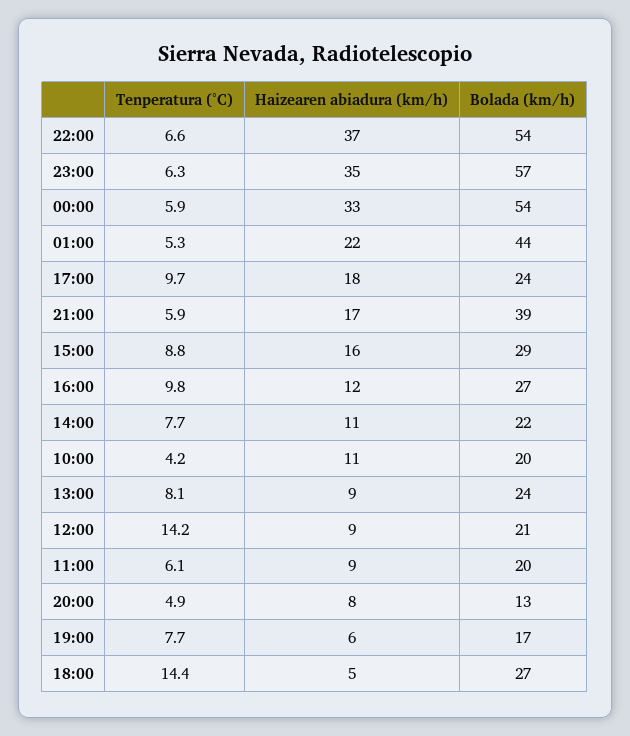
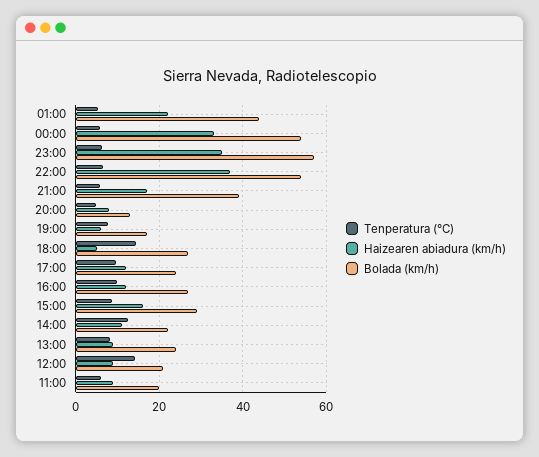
Haizearen abiadura (km/h), 17:00: 18 -> 12
Tenperatura (°C), 14:00: 7.7 -> 12
Tenperatura (°C), 10:00: 4.2 -> none
Haizearen abiadura (km/h), 10:00: 11 -> none
Bolada (km/h), 10:00: 20 -> none

